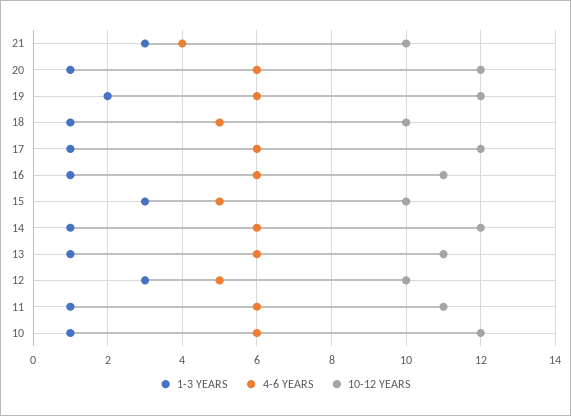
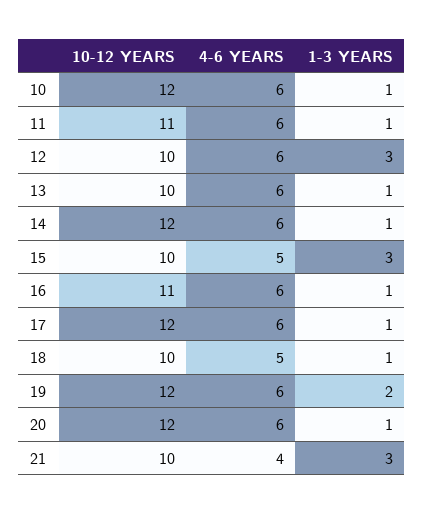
10-12 YEARS, 13: 11 -> 10
4-6 YEARS, 12: 5 -> 6

